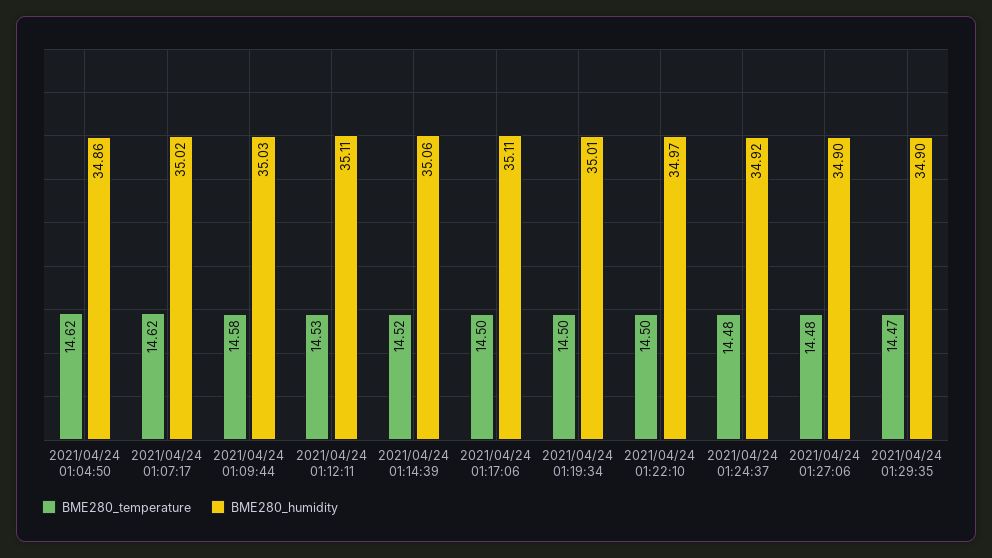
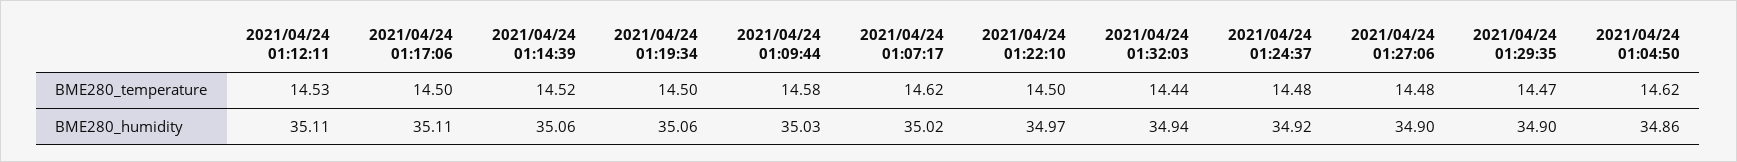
BME280_humidity, 2021/04/24 01:19:34: 35.01 -> 35.06
BME280_temperature, 2021/04/24 01:32:03: none -> 14.44
BME280_humidity, 2021/04/24 01:32:03: none -> 34.94

